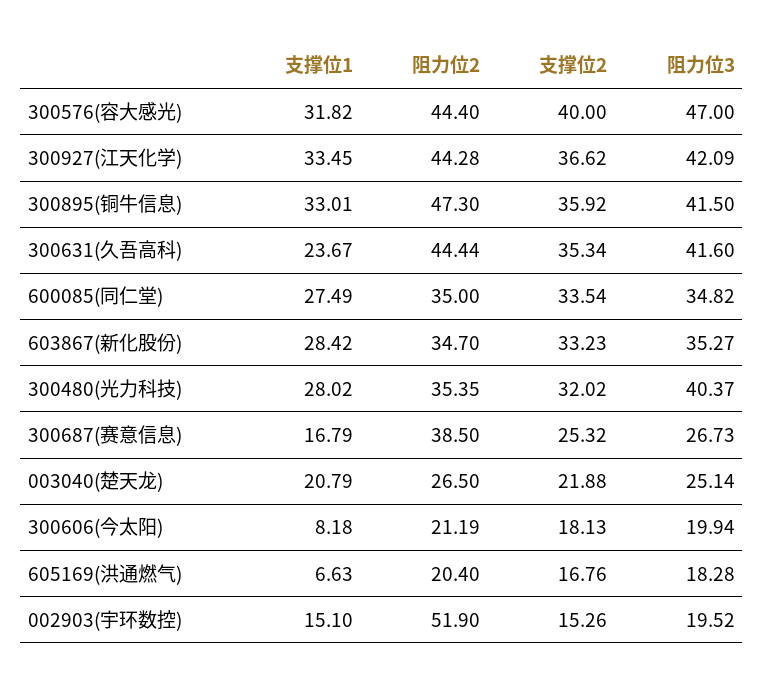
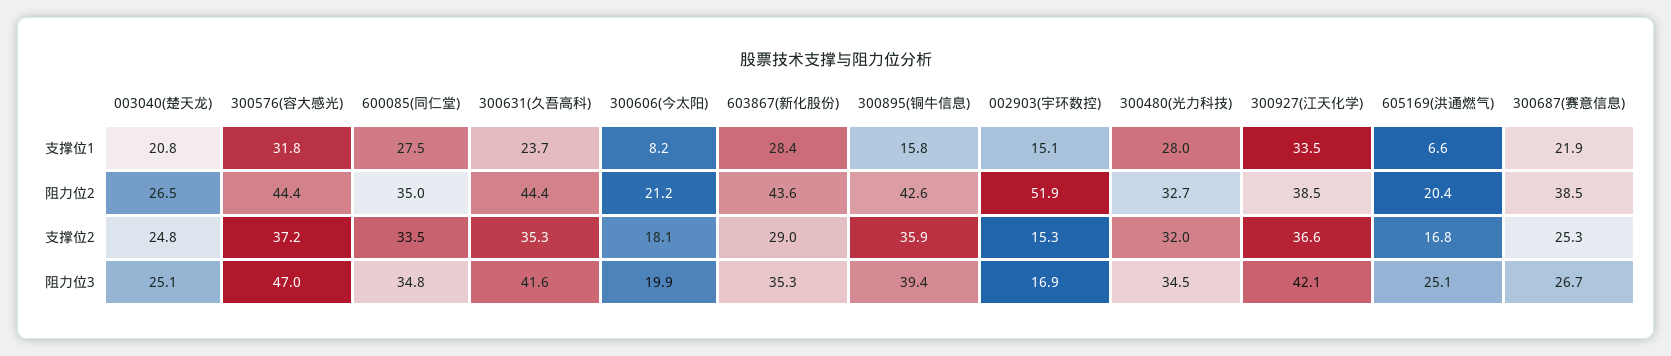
支撑位2, 300576(容大感光): 40 -> 37.2
阻力位2, 300927(江天化学): 44.28 -> 38.5
支撑位1, 300895(铜牛信息): 33.01 -> 15.8
阻力位2, 300895(铜牛信息): 47.3 -> 42.6
阻力位3, 300895(铜牛信息): 41.5 -> 39.4
阻力位2, 603867(新化股份): 34.7 -> 43.6
支撑位2, 603867(新化股份): 33.23 -> 29
阻力位2, 300480(光力科技): 35.35 -> 32.7
阻力位3, 300480(光力科技): 40.37 -> 34.5
支撑位1, 300687(赛意信息): 16.79 -> 21.9
支撑位2, 003040(楚天龙): 21.88 -> 24.8
阻力位3, 605169(洪通燃气): 18.28 -> 25.1
阻力位3, 002903(宇环数控): 19.52 -> 16.9

